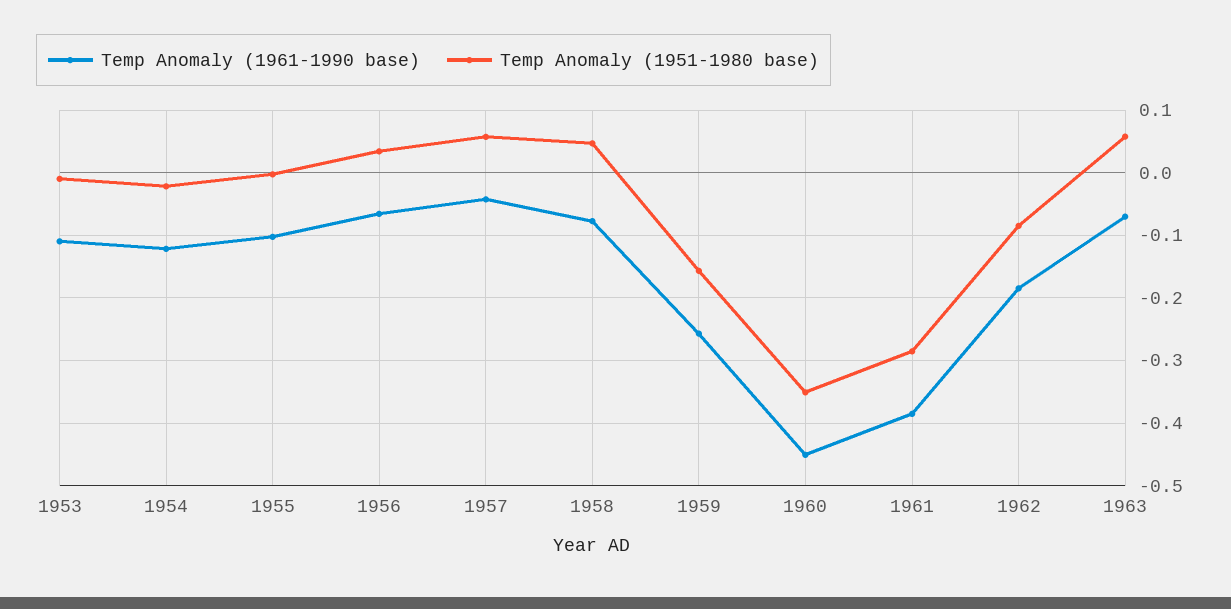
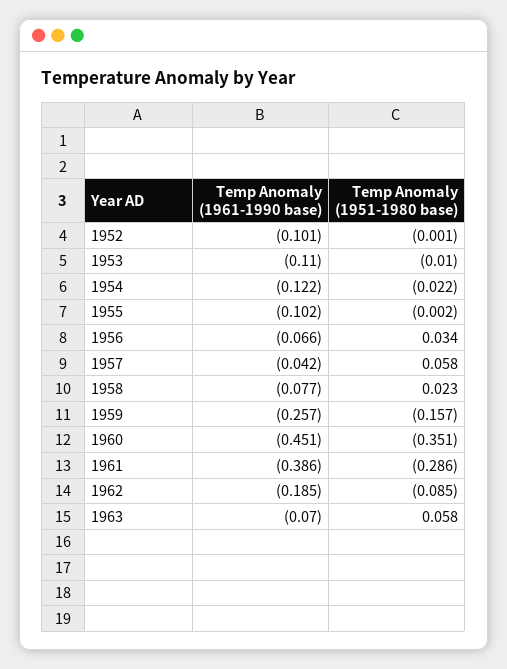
Temp Anomaly (1951-1980 base), 1958: 0.05 -> 0.023
Temp Anomaly (1961-1990 base), 1952: none -> -0.101
Temp Anomaly (1951-1980 base), 1952: none -> -0.001

